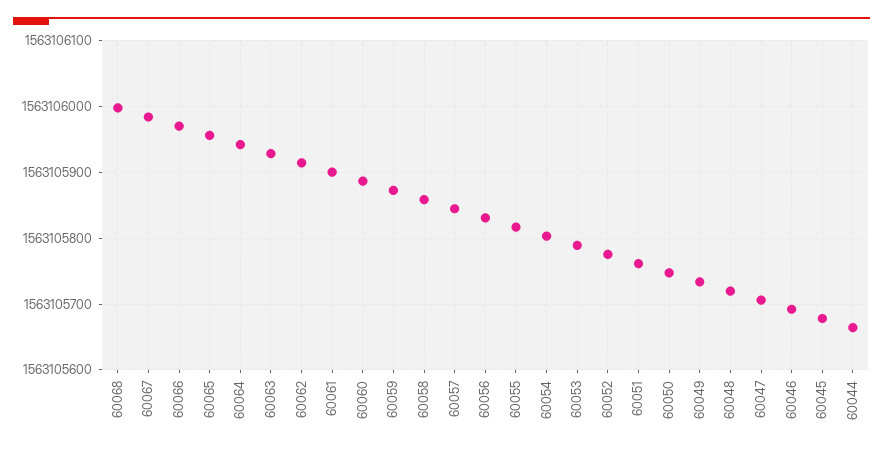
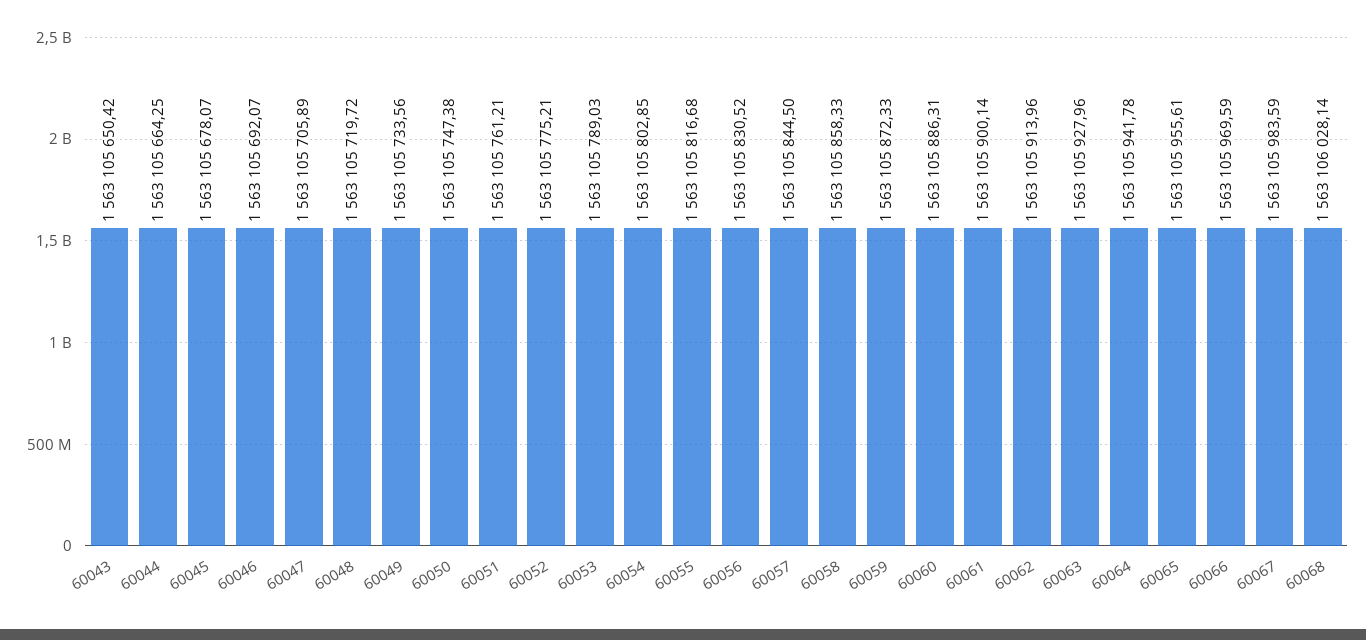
60068: 1563106000 -> 1563106028.14
60043: none -> 1563105650.42

